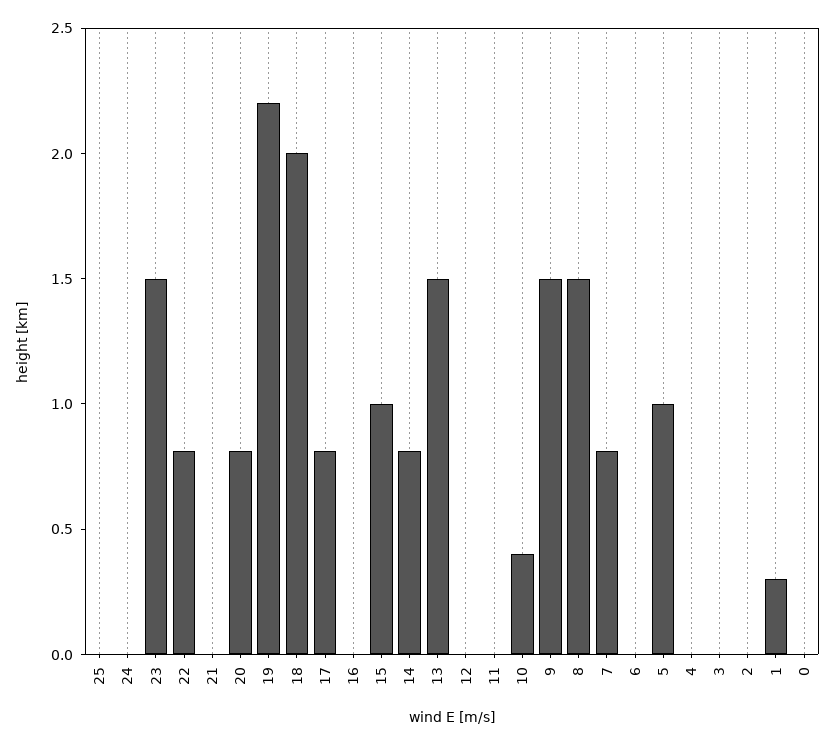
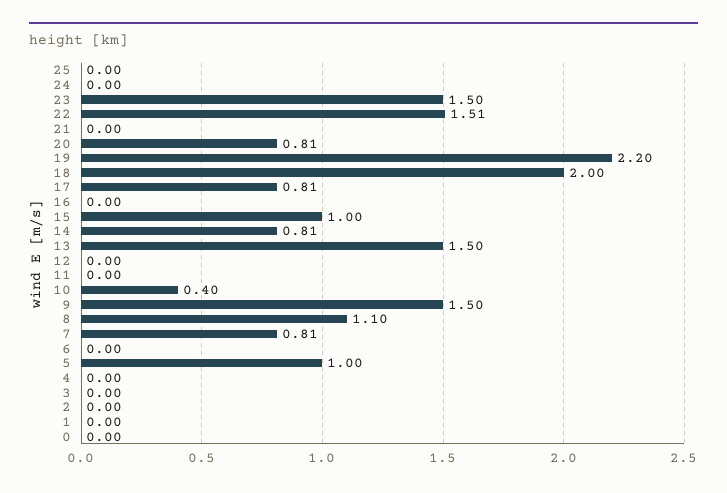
22: 0.8 -> 1.51
8: 1.5 -> 1.1
1: 0.3 -> 0

